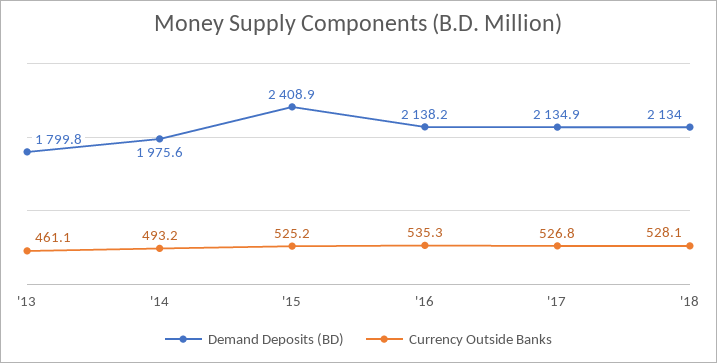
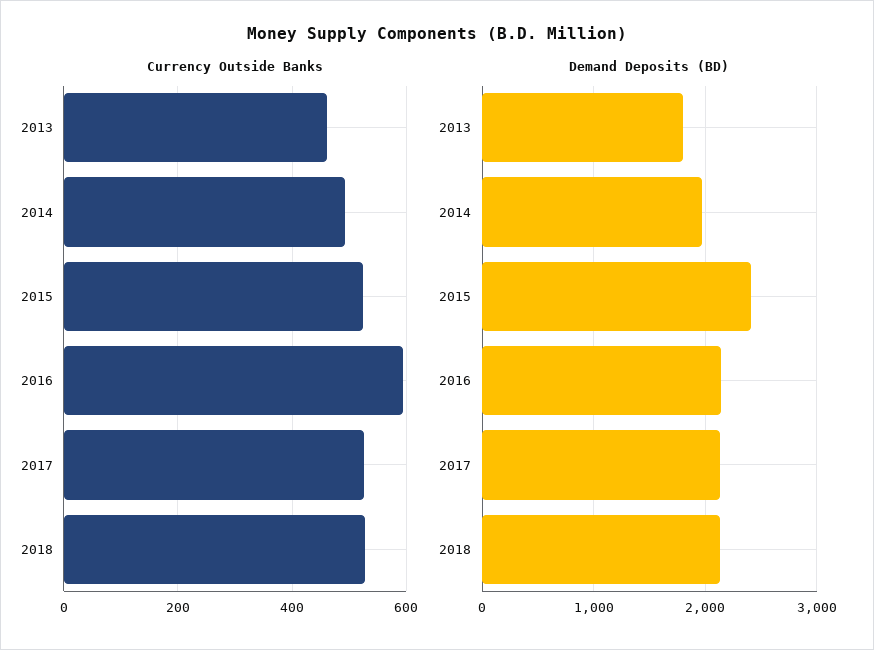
Currency Outside Banks, '16: 535.3 -> 600

